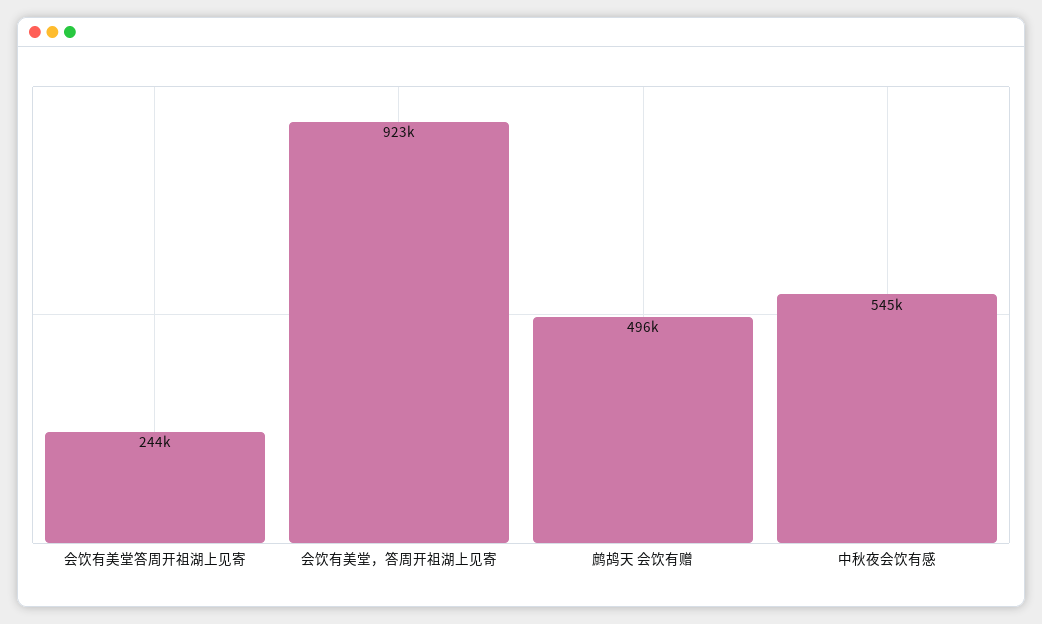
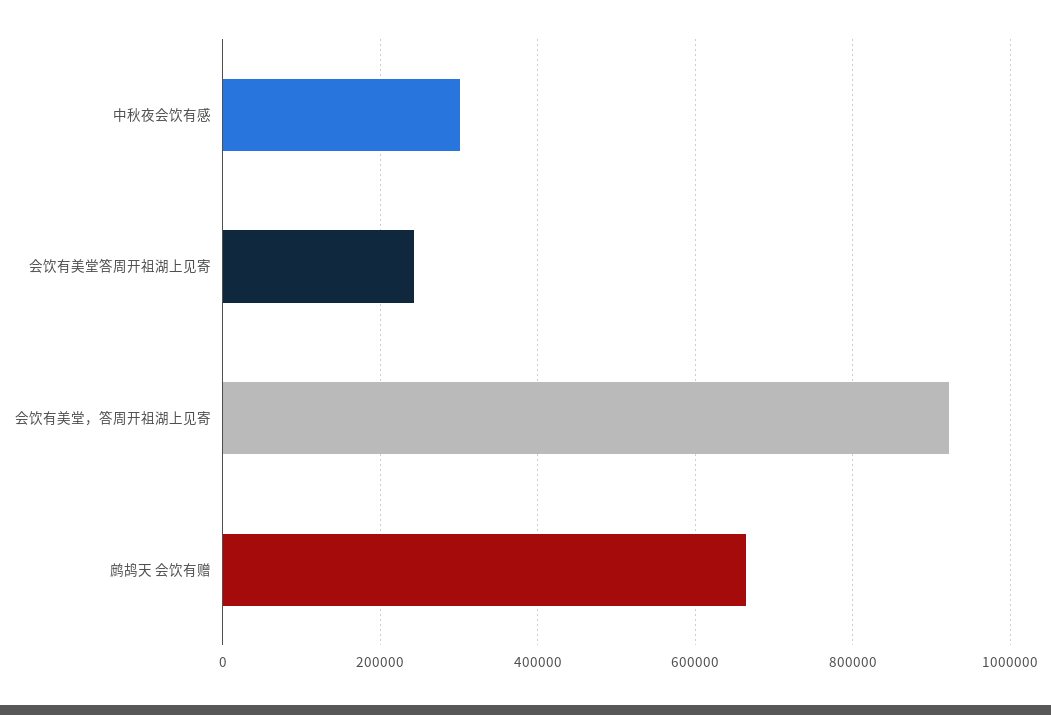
鹧鸪天 会饮有赠: 496000 -> 660000
中秋夜会饮有感: 545000 -> 300000

